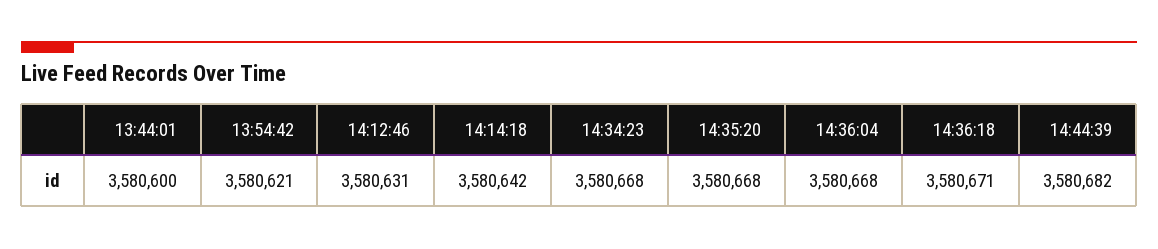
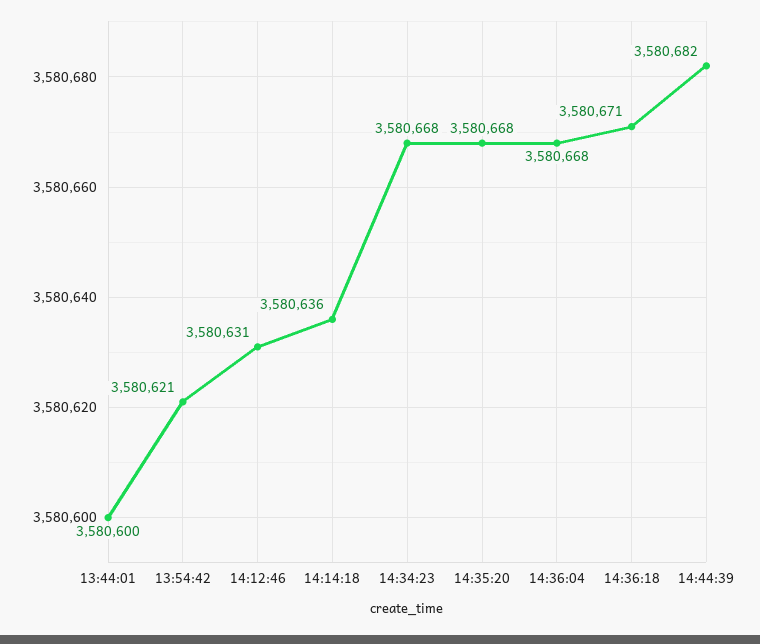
14:14:18: 3580642 -> 3580636

